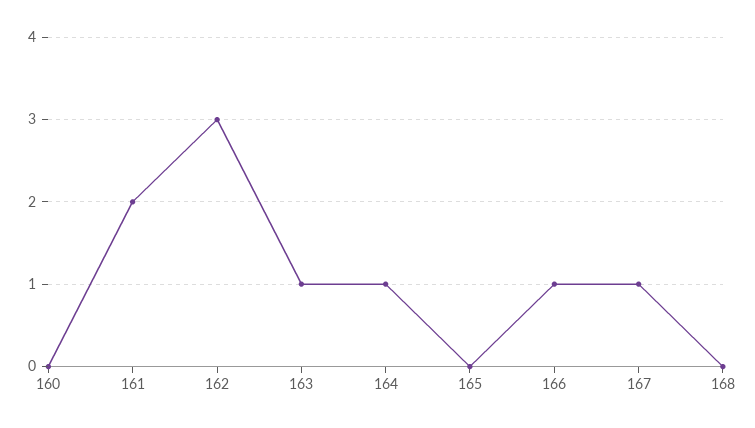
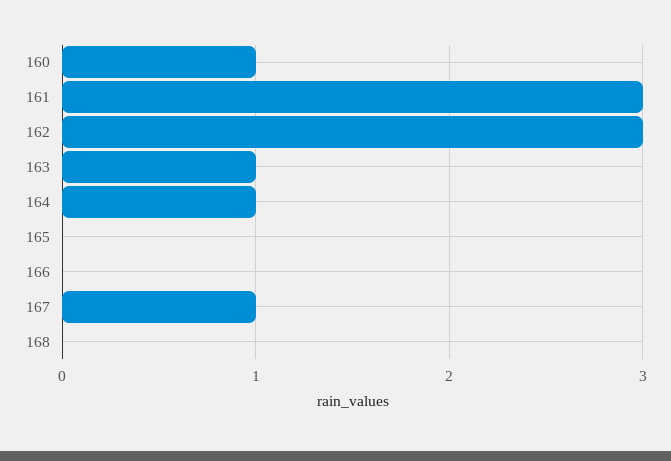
160: 0 -> 1
161: 2 -> 3
166: 1 -> 0

